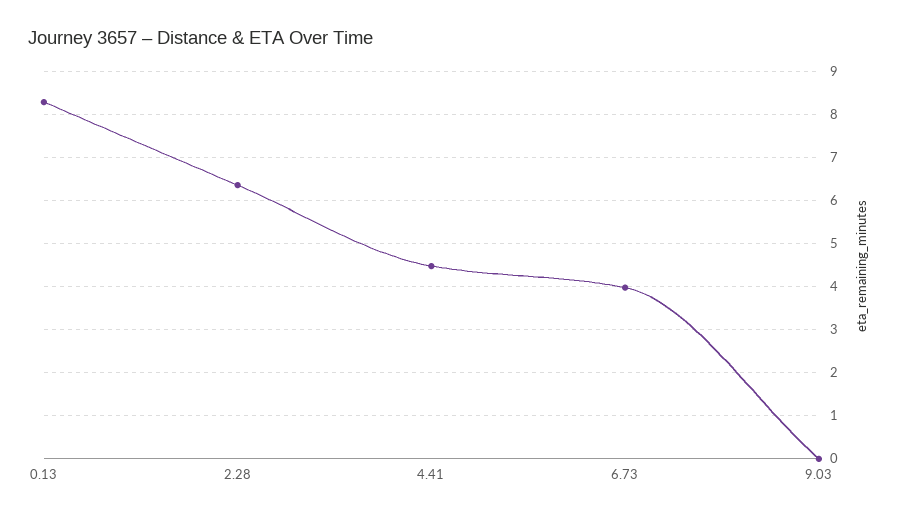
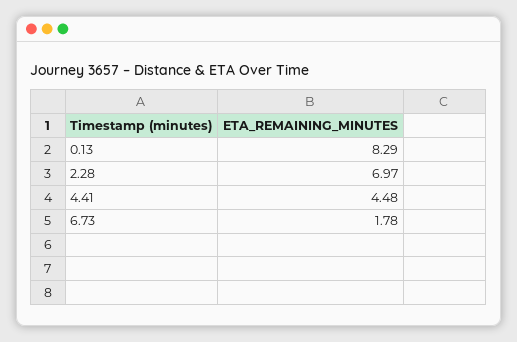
2.28: 6.4 -> 6.97
6.73: 4 -> 1.78
9.03: 0 -> none

